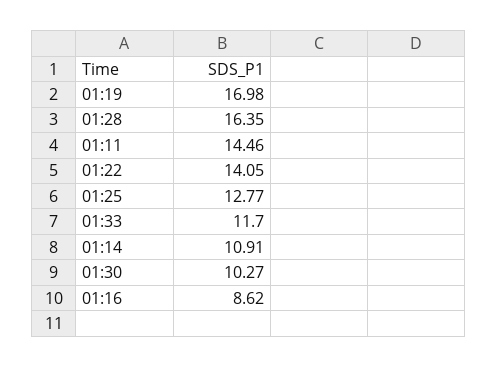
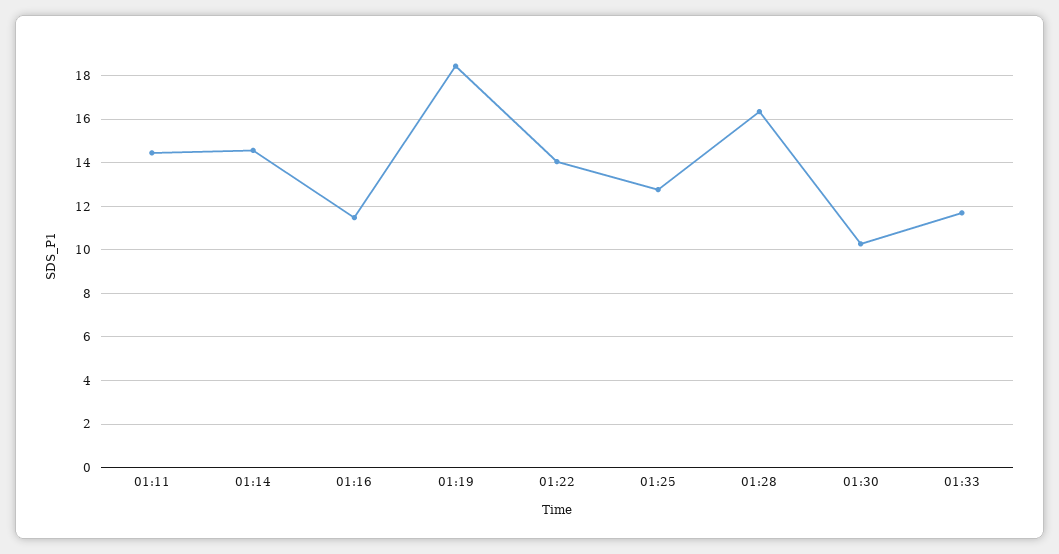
01:19: 16.98 -> 18.5
01:14: 10.91 -> 14.5
01:16: 8.62 -> 11.5

